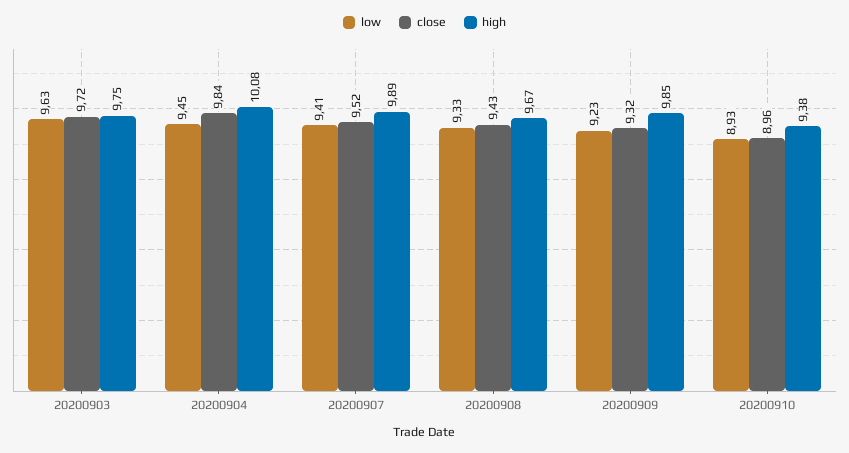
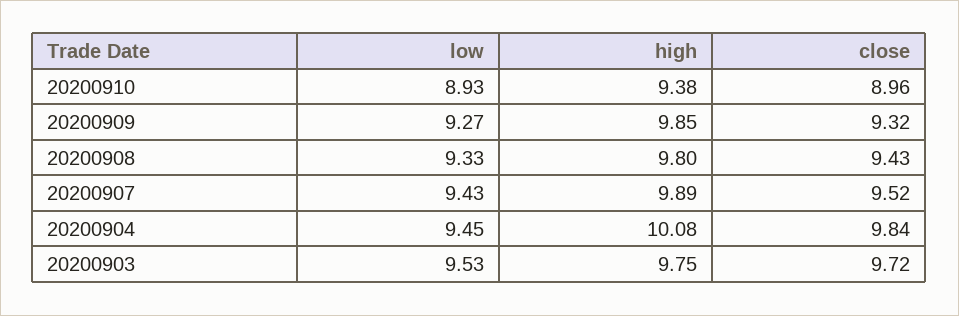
low, 20200903: 9.63 -> 9.53
low, 20200907: 9.41 -> 9.43
high, 20200908: 9.67 -> 9.8
low, 20200909: 9.23 -> 9.27

